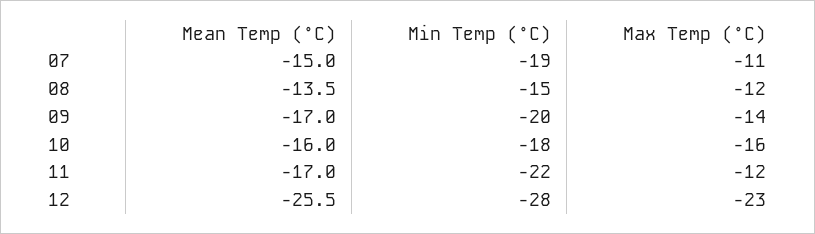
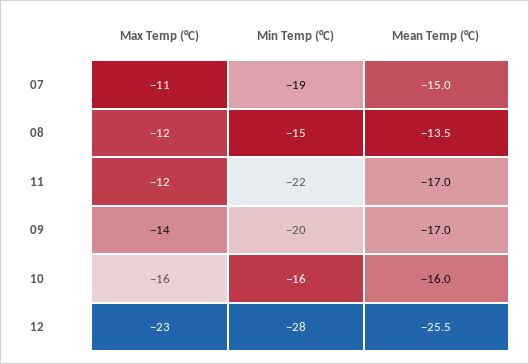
Min Temp (°C), 10: -18 -> -16

